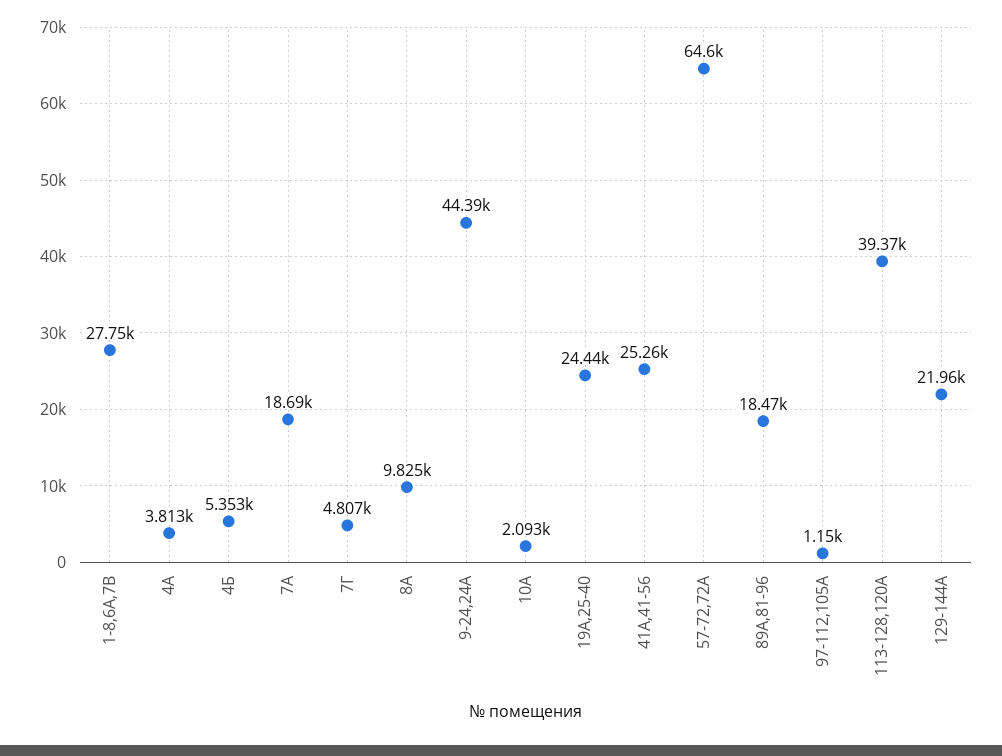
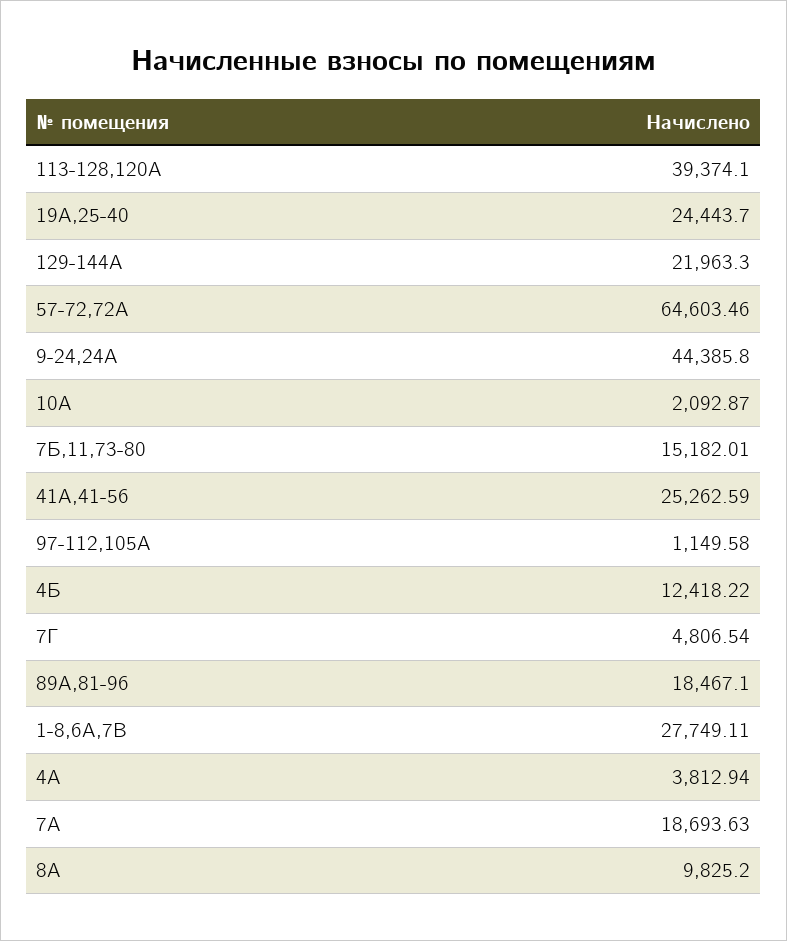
4Б: 5353 -> 12418.22
7Б,11,73-80: none -> 15182.01

